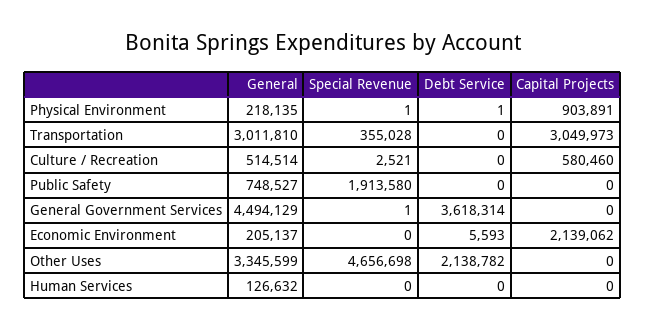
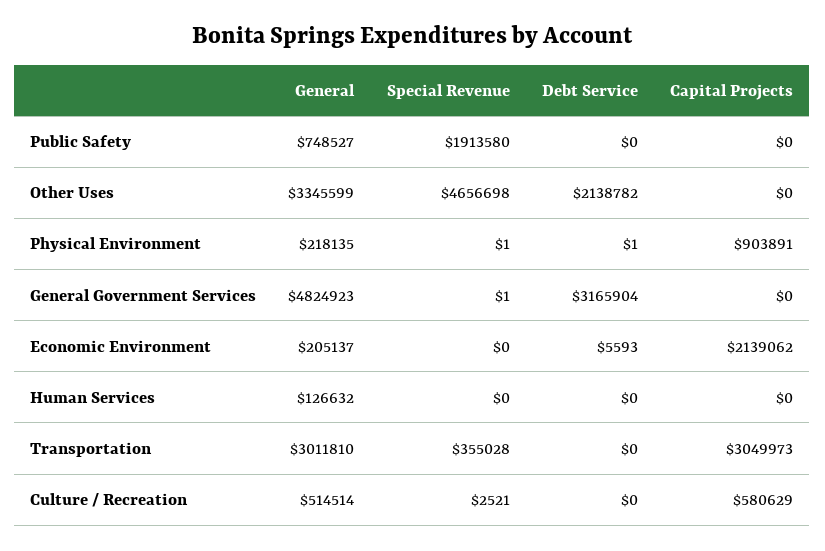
Capital Projects, Culture / Recreation: 580460 -> 580629
General, General Government Services: 4494129 -> 4824923
Debt Service, General Government Services: 3618314 -> 3165904

